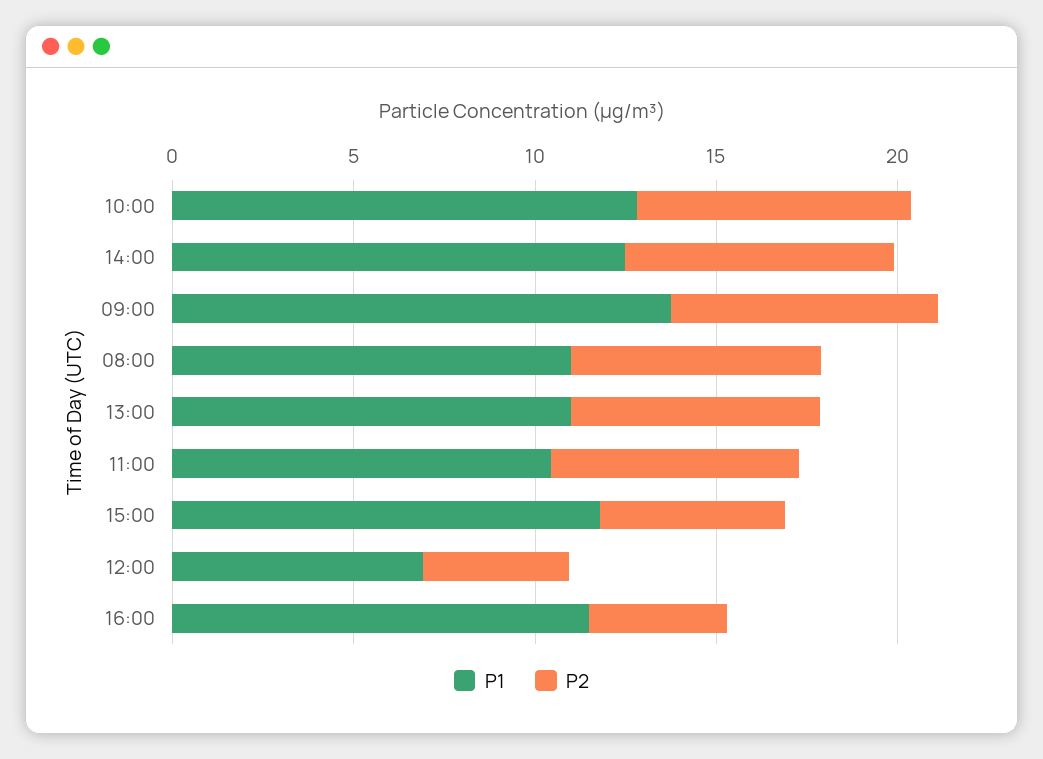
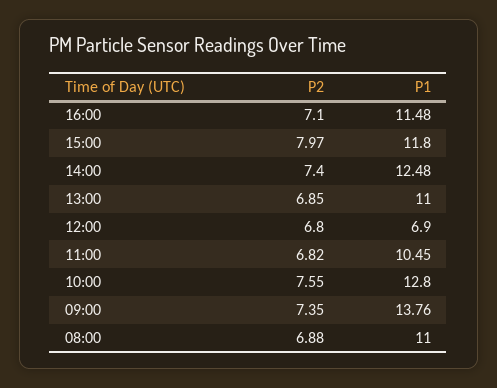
P2, 15:00: 5 -> 7.97
P2, 12:00: 4 -> 6.8
P2, 16:00: 4 -> 7.1

